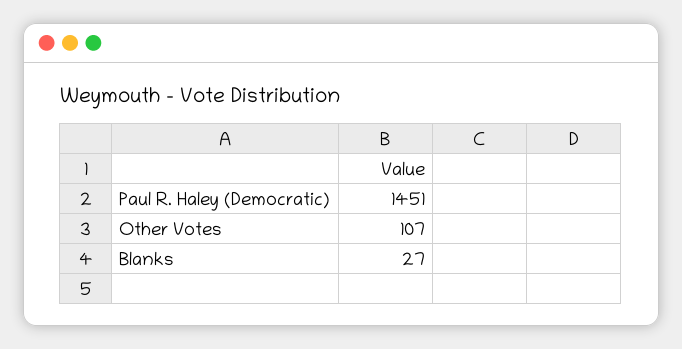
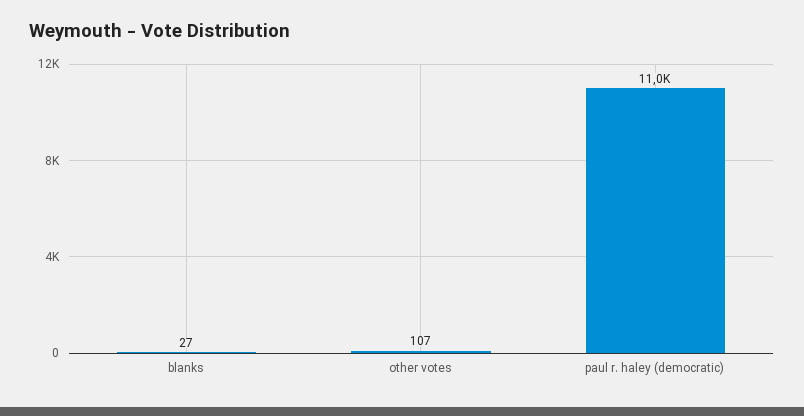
Paul R. Haley (Democratic): 1451 -> 11000

